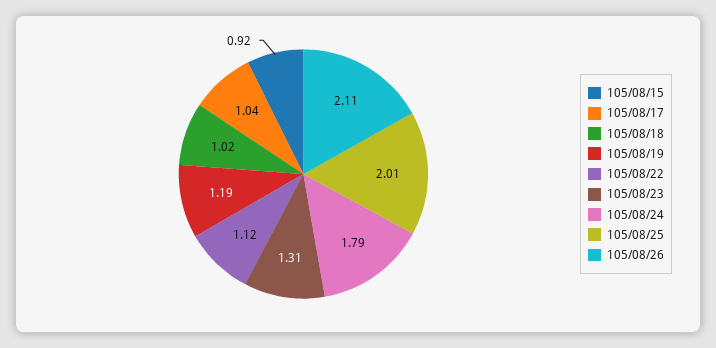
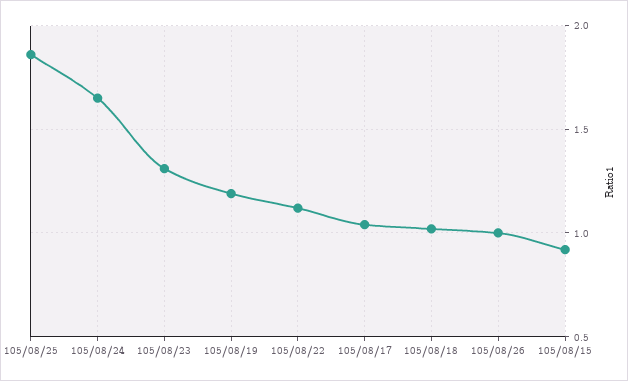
105/08/24: 1.79 -> 1.65
105/08/25: 2.01 -> 1.85
105/08/26: 2.11 -> 1

